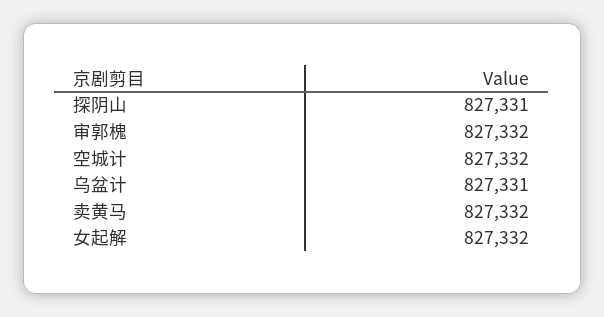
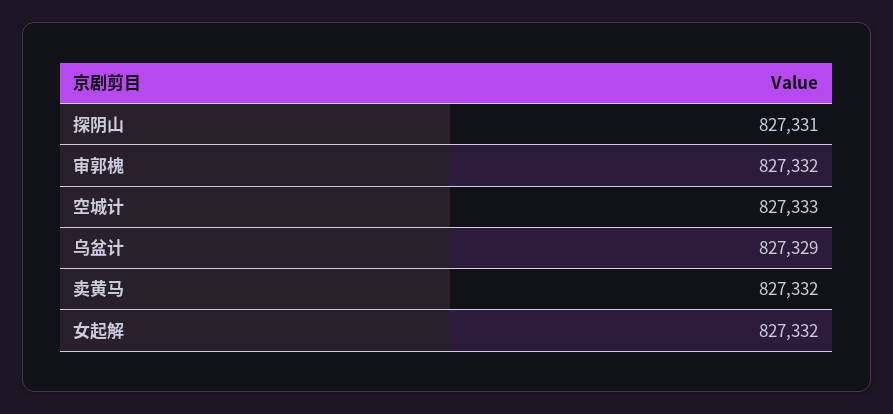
空城计: 827332 -> 827333
乌盆计: 827331 -> 827329

